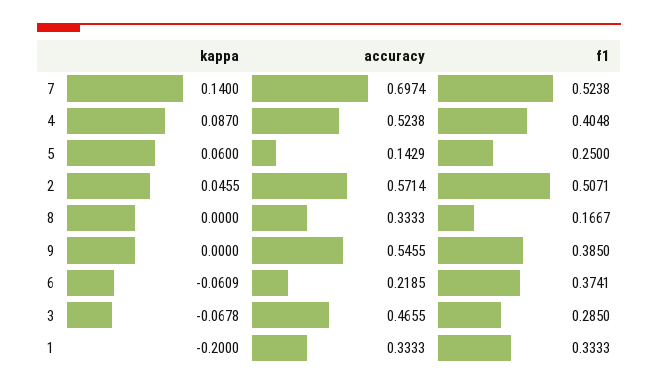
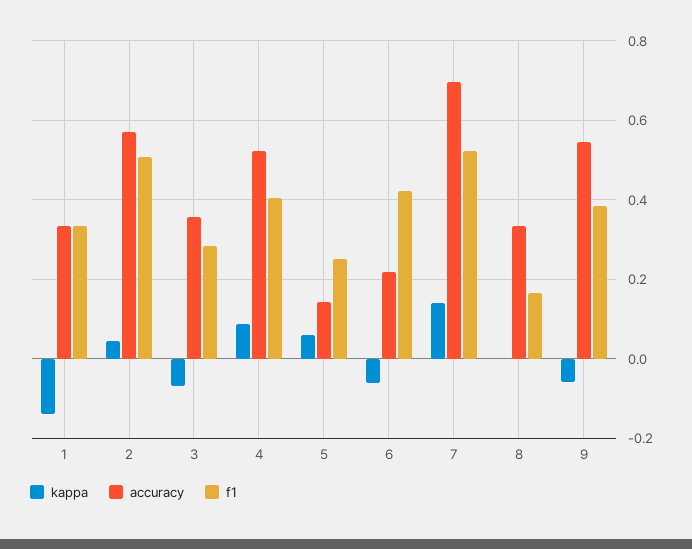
kappa, 9: 0 -> -0.06
f1, 6: 0.3741 -> 0.42
accuracy, 3: 0.4655 -> 0.36
kappa, 1: -0.2 -> -0.14

